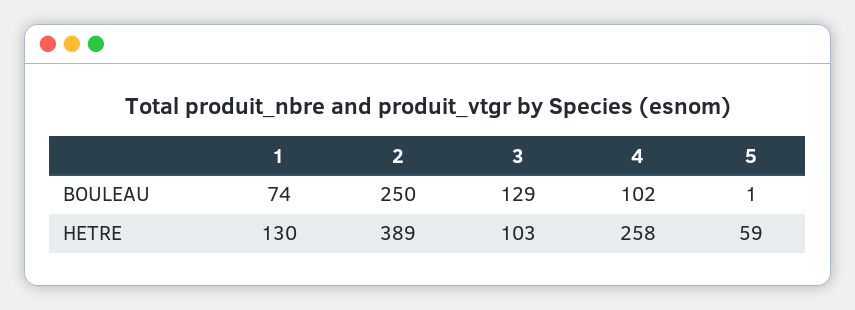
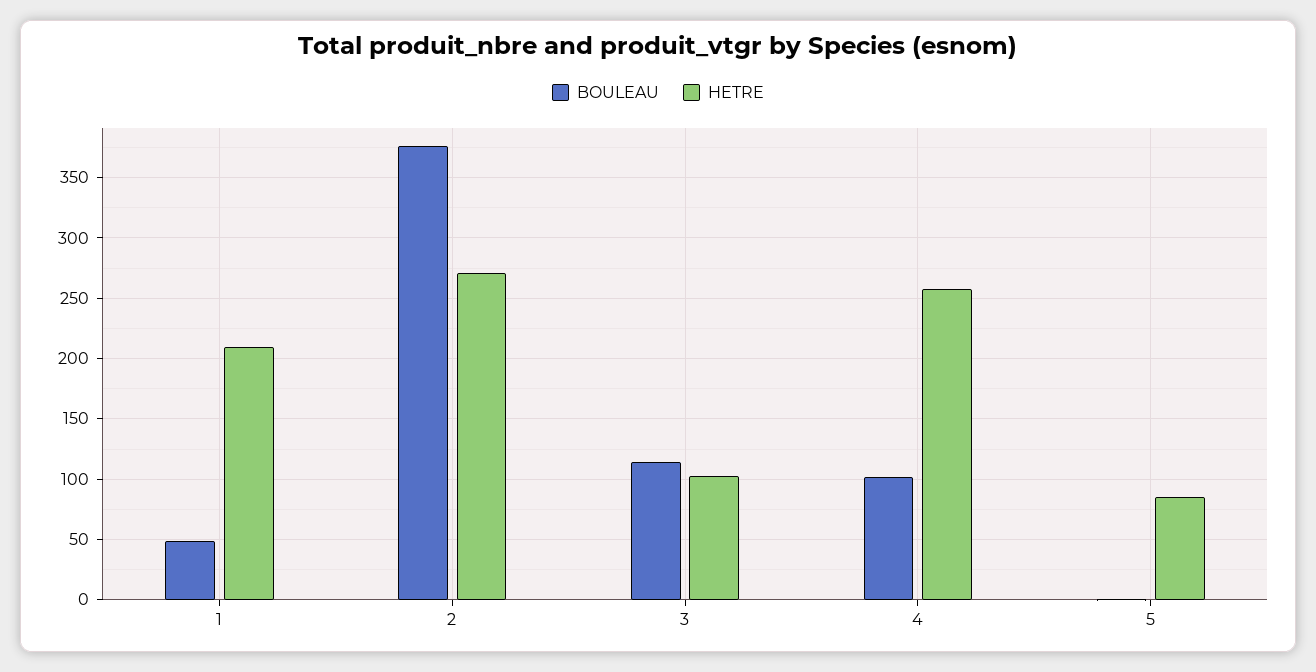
BOULEAU, 1: 74 -> 50
BOULEAU, 2: 250 -> 375
BOULEAU, 3: 129 -> 115
HETRE, 1: 130 -> 210
HETRE, 2: 389 -> 270
HETRE, 5: 59 -> 85

